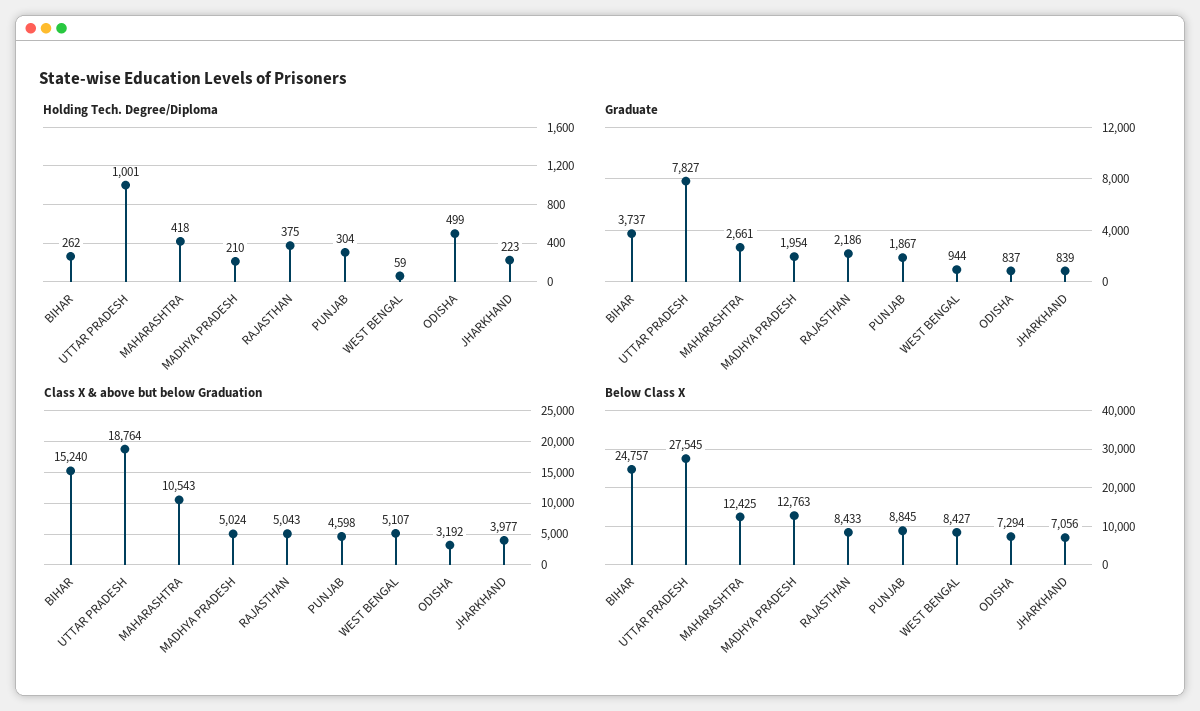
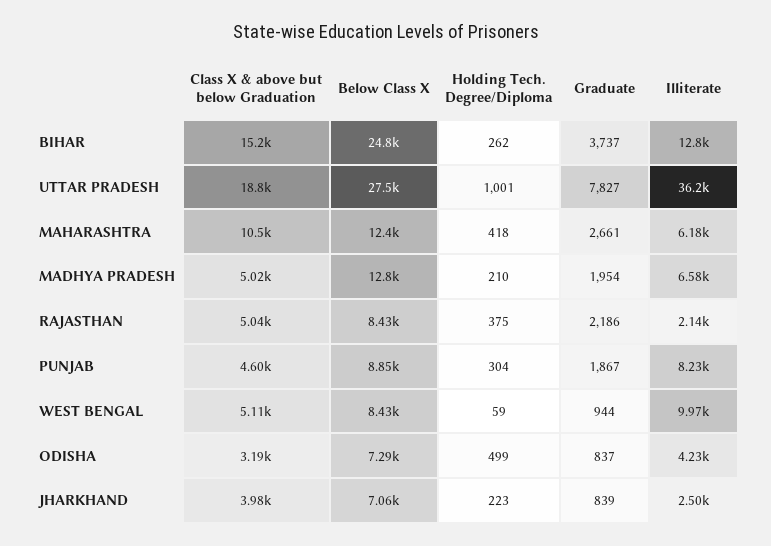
Illiterate, BIHAR: none -> 12800
Illiterate, UTTAR PRADESH: none -> 36200
Illiterate, MAHARASHTRA: none -> 6180
Illiterate, MADHYA PRADESH: none -> 6580
Illiterate, RAJASTHAN: none -> 2140
Illiterate, PUNJAB: none -> 8230
Illiterate, WEST BENGAL: none -> 9970
Illiterate, ODISHA: none -> 4230
Illiterate, JHARKHAND: none -> 2500

